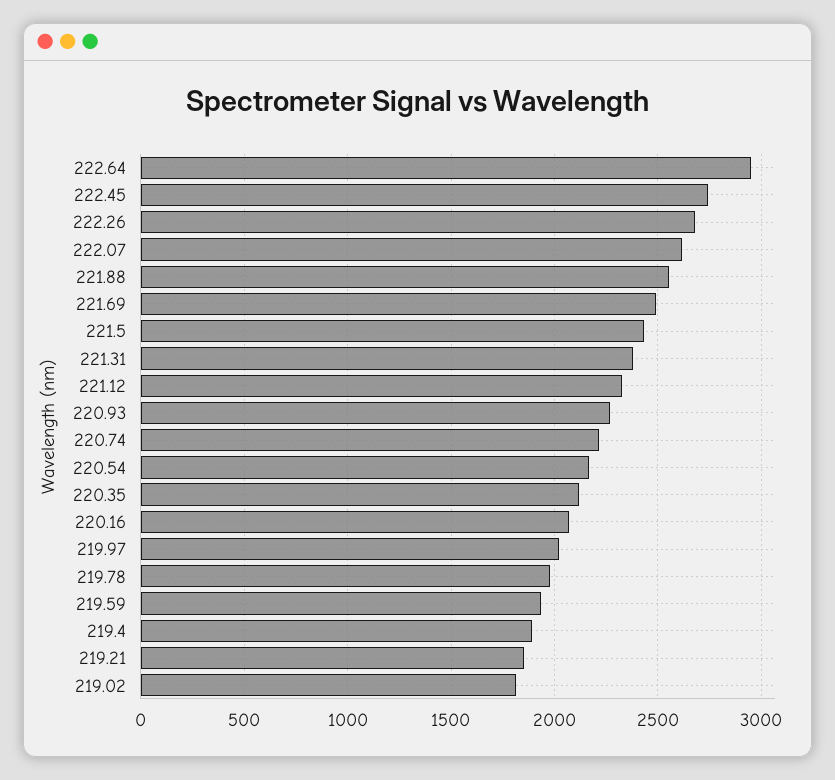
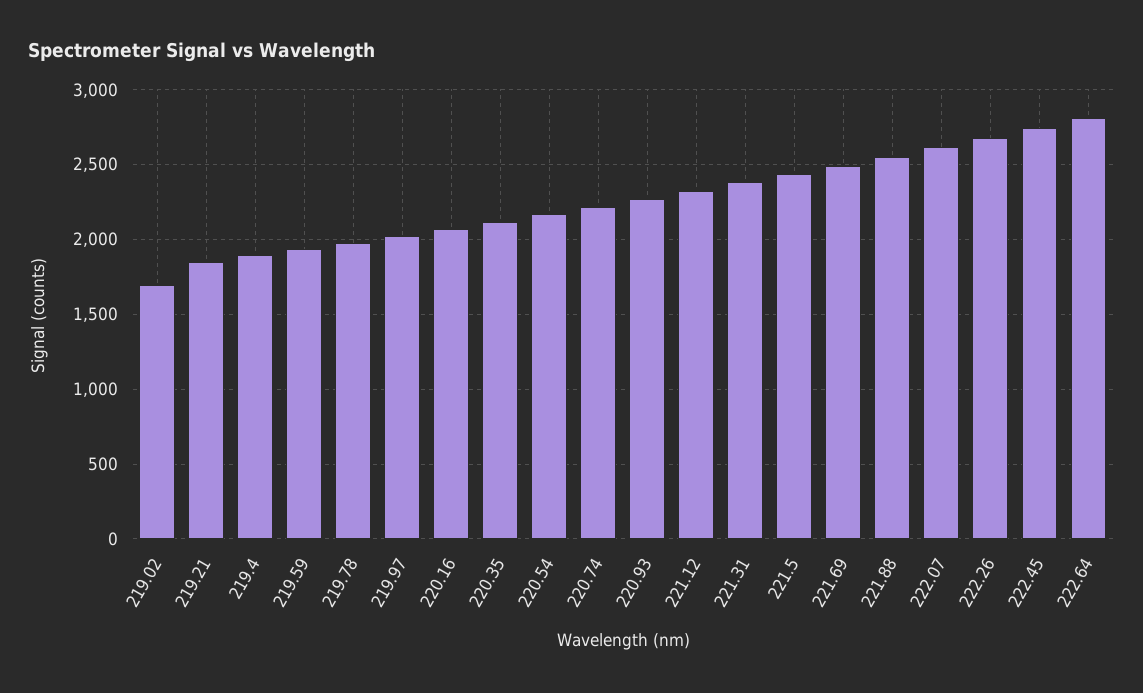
222.64: 2950 -> 2800
219.02: 1800 -> 1700

